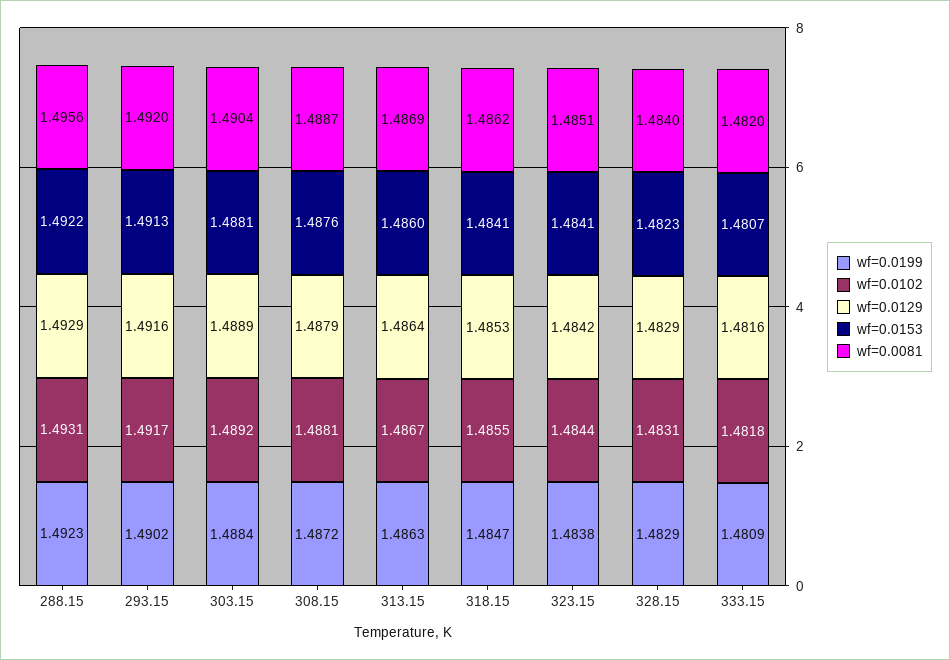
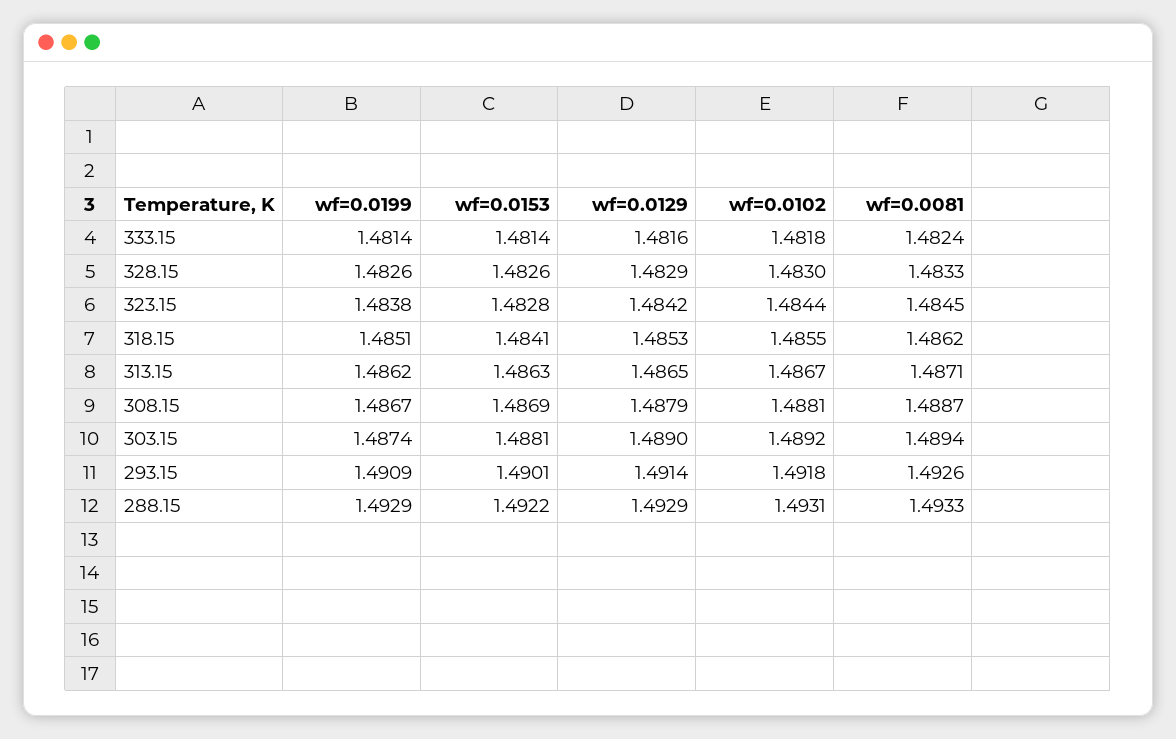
wf=0.0199, 288.15: 1.4923 -> 1.4929
wf=0.0081, 288.15: 1.4956 -> 1.4933
wf=0.0199, 293.15: 1.4902 -> 1.4909
wf=0.0102, 293.15: 1.4917 -> 1.4918
wf=0.0129, 293.15: 1.4916 -> 1.4914
wf=0.0153, 293.15: 1.4913 -> 1.4901
wf=0.0081, 293.15: 1.492 -> 1.4926
wf=0.0199, 303.15: 1.4884 -> 1.4874
wf=0.0129, 303.15: 1.4889 -> 1.489
wf=0.0081, 303.15: 1.4904 -> 1.4894
wf=0.0199, 308.15: 1.4872 -> 1.4867
wf=0.0153, 308.15: 1.4876 -> 1.4869
wf=0.0199, 313.15: 1.4863 -> 1.4862
wf=0.0129, 313.15: 1.4864 -> 1.4865
wf=0.0153, 313.15: 1.486 -> 1.4863
wf=0.0081, 313.15: 1.4869 -> 1.4871
wf=0.0199, 318.15: 1.4847 -> 1.4851
wf=0.0153, 323.15: 1.4841 -> 1.4828
wf=0.0081, 323.15: 1.4851 -> 1.4845
wf=0.0199, 328.15: 1.4829 -> 1.4826
wf=0.0102, 328.15: 1.4831 -> 1.483
wf=0.0153, 328.15: 1.4823 -> 1.4826
wf=0.0081, 328.15: 1.484 -> 1.4833
wf=0.0199, 333.15: 1.4809 -> 1.4814
wf=0.0153, 333.15: 1.4807 -> 1.4814
wf=0.0081, 333.15: 1.482 -> 1.4824

